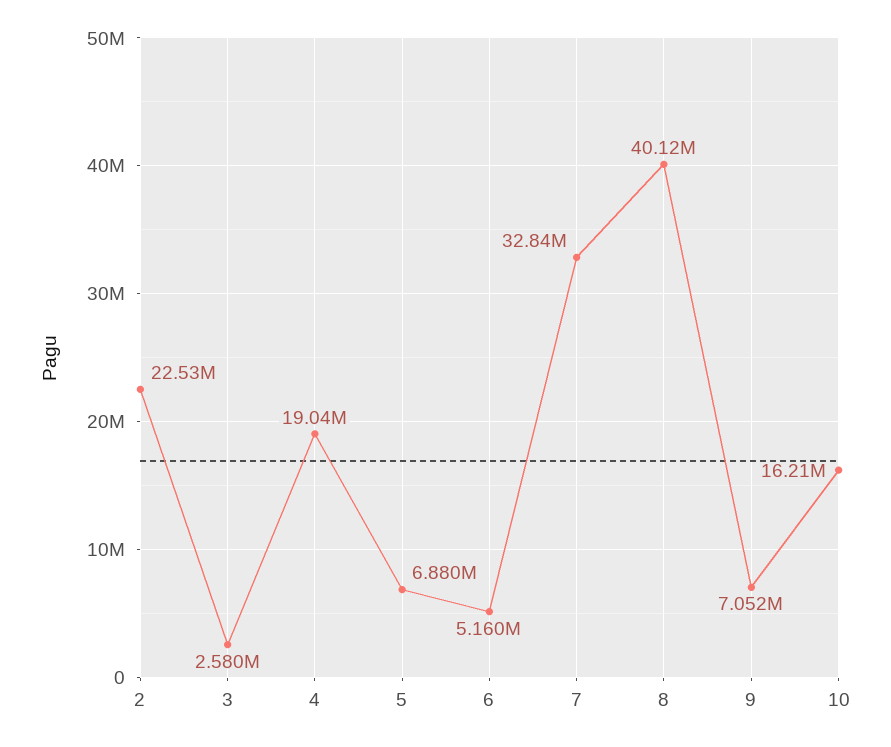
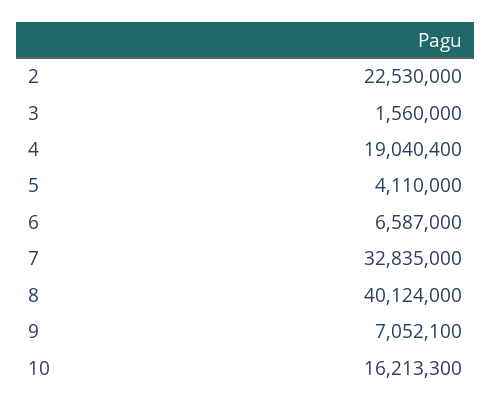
3: 2580000 -> 1560000
5: 6880000 -> 4110000
6: 5160000 -> 6587000

